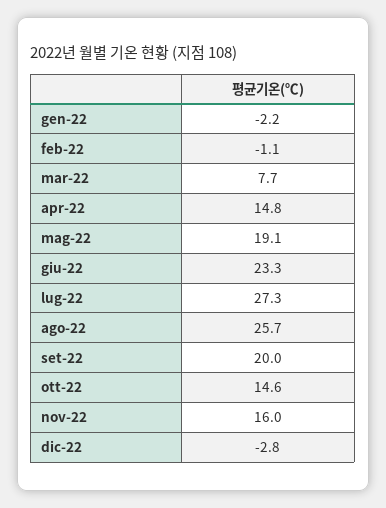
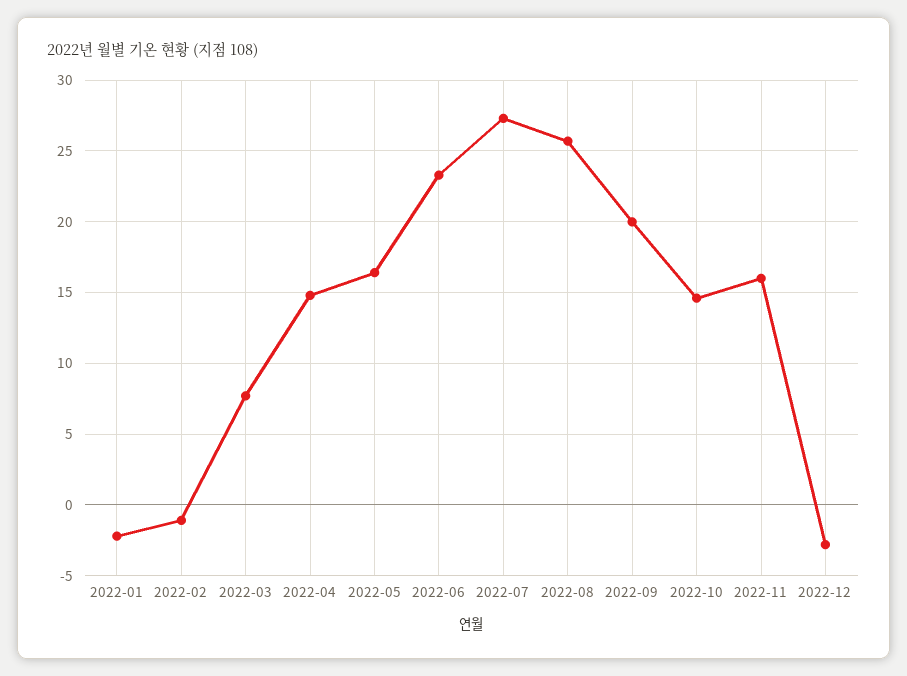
mag-22: 19.1 -> 16.5

